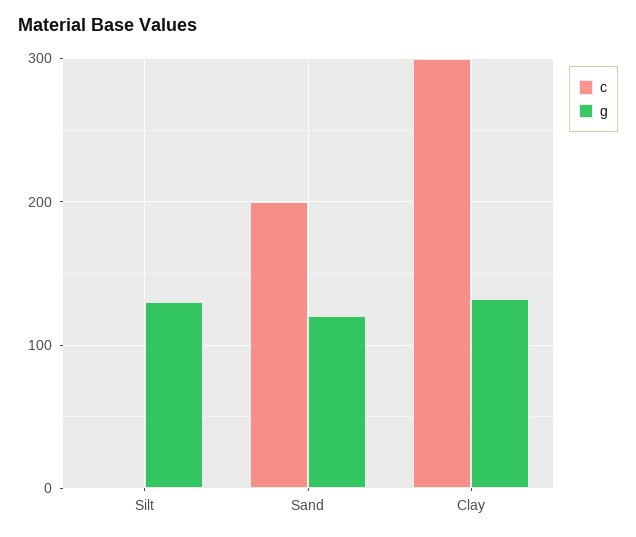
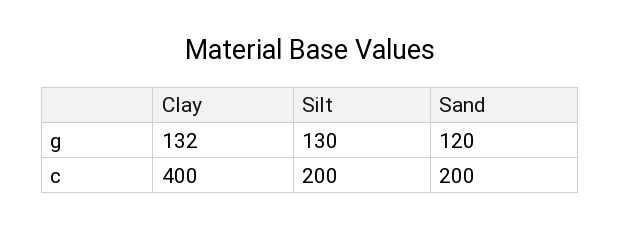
c, Silt: 0 -> 200
c, Clay: 300 -> 400

